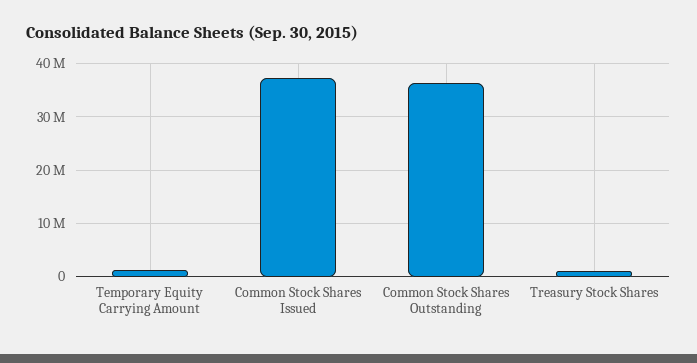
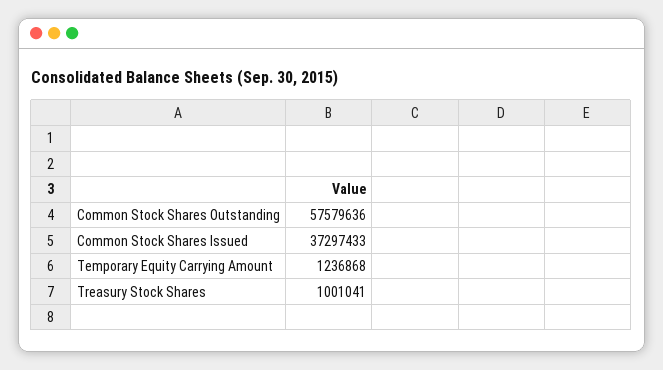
Common Stock Shares Outstanding: 36000000 -> 57579636

